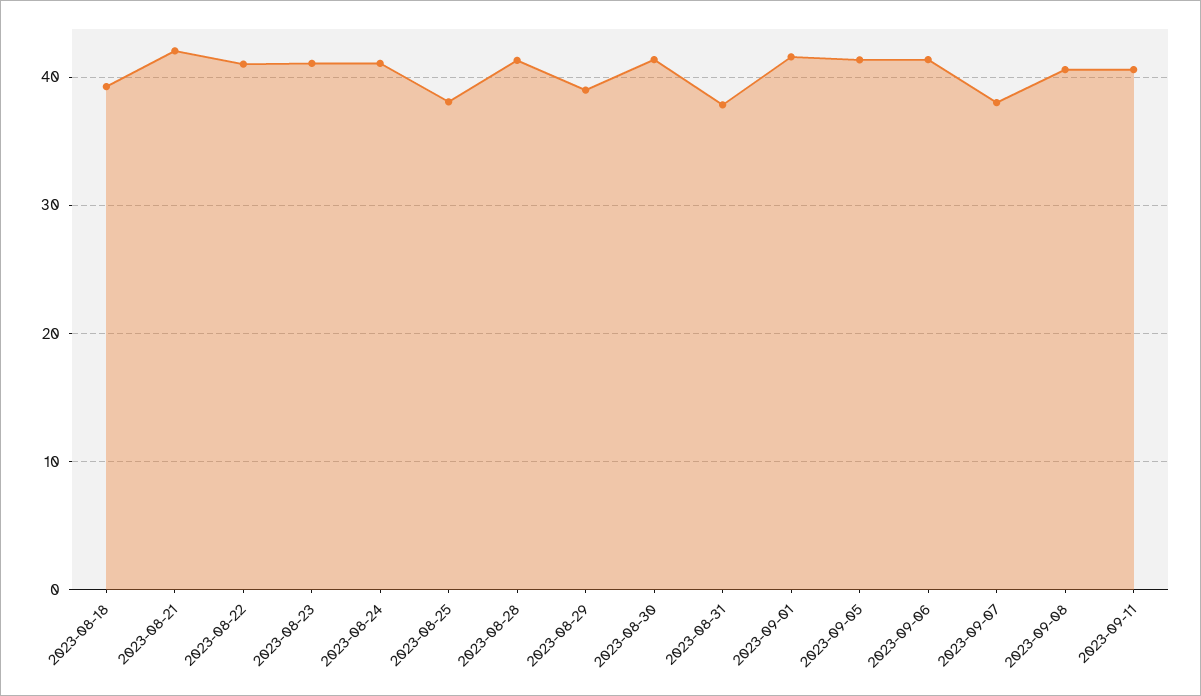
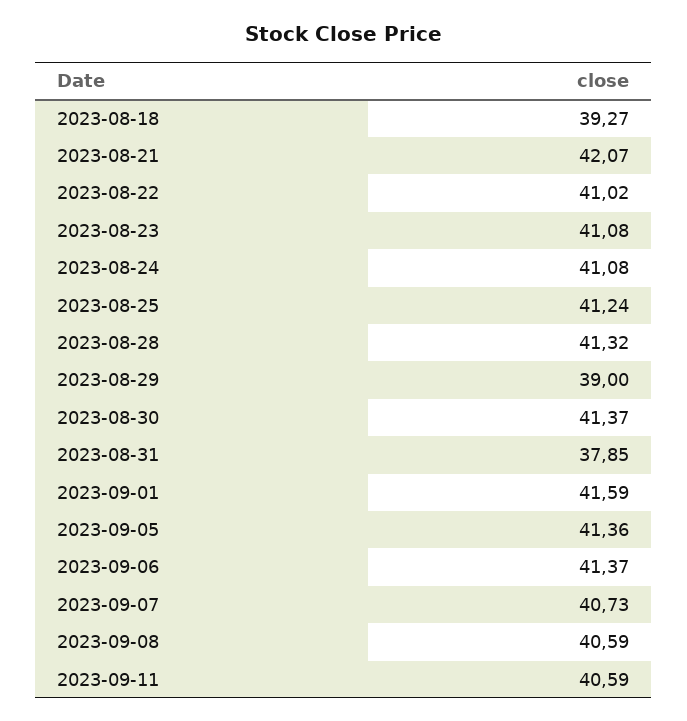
2023-08-25: 38 -> 41.24
2023-09-07: 38 -> 40.73

